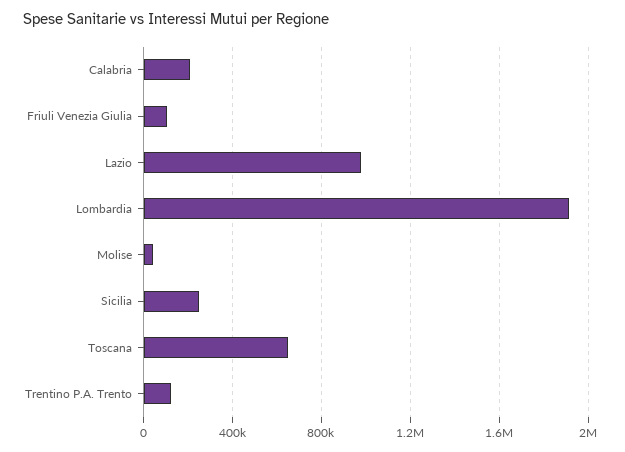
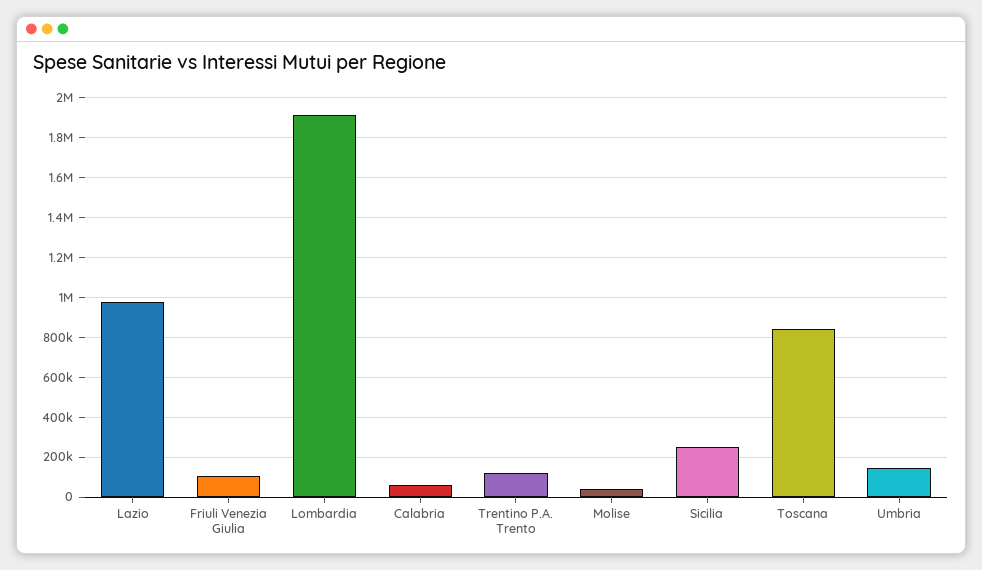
Calabria: 200000 -> 50000
Toscana: 650000 -> 850000
Umbria: none -> 150000

